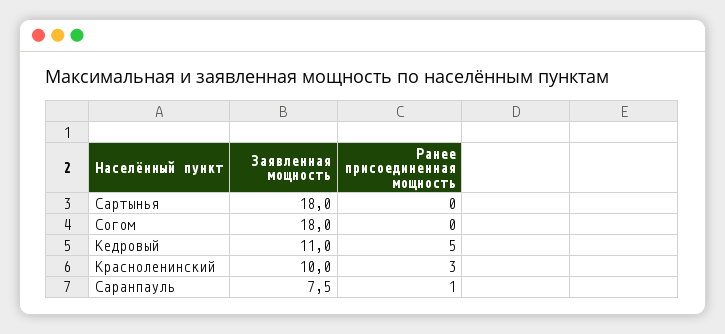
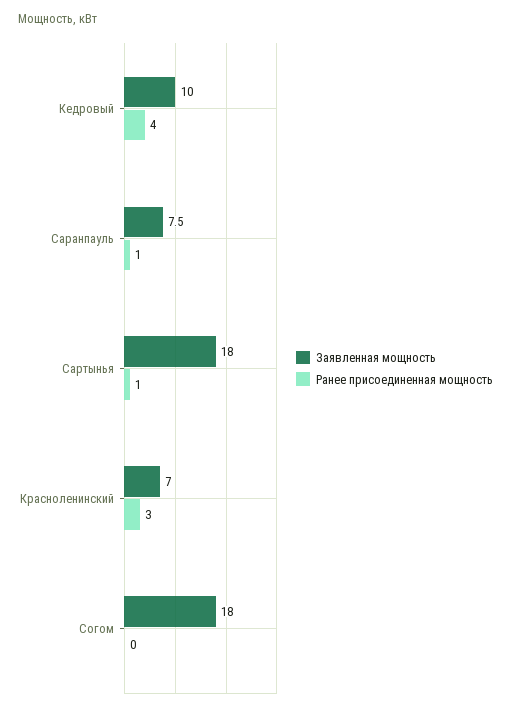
Ранее присоединенная мощность, Сартынья: 0 -> 1
Заявленная мощность, Кедровый: 11 -> 10
Ранее присоединенная мощность, Кедровый: 5 -> 4
Заявленная мощность, Красноленинский: 10 -> 7

